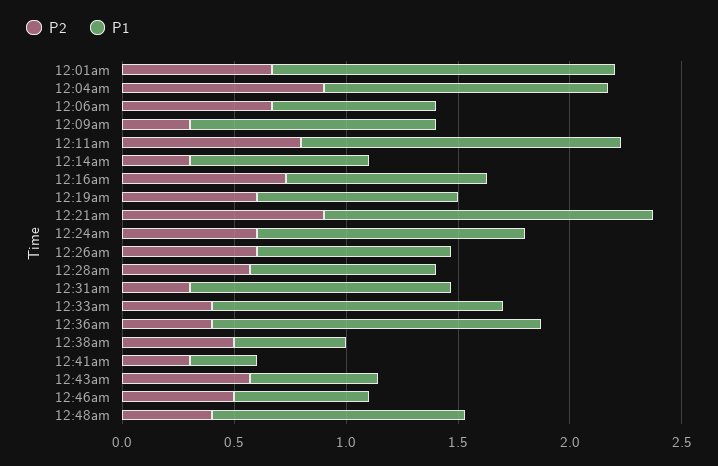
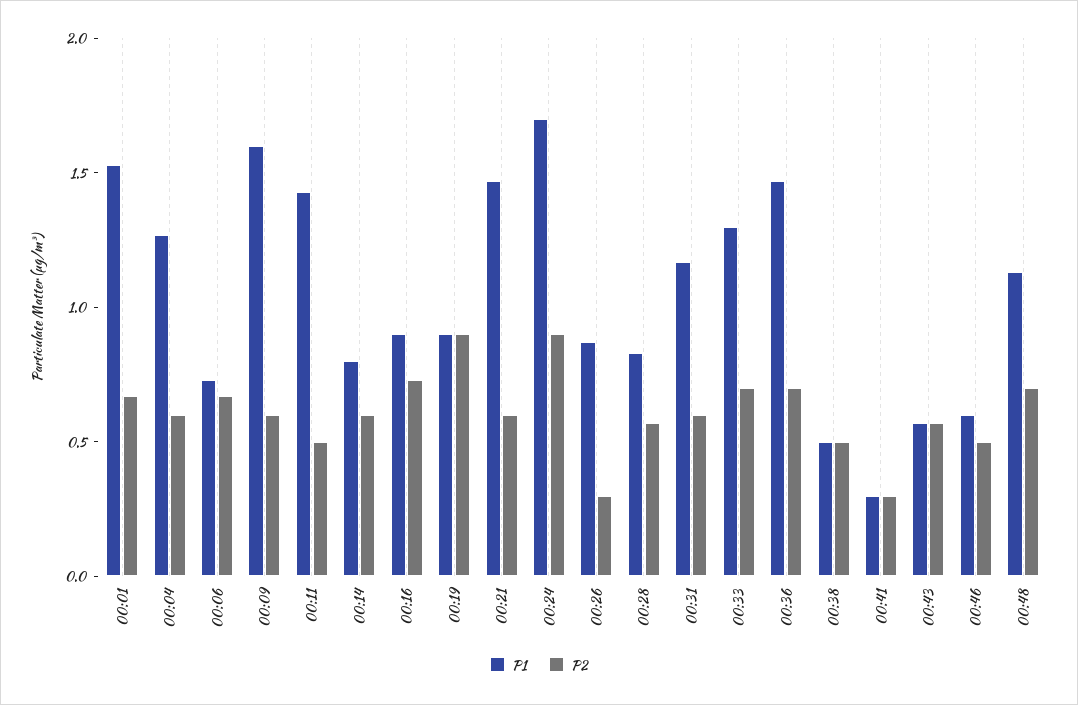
P2, 12:04am: 0.9 -> 0.6
P2, 12:09am: 0.3 -> 0.6
P1, 12:09am: 1.1 -> 1.6
P2, 12:11am: 0.8 -> 0.5
P2, 12:14am: 0.3 -> 0.6
P2, 12:19am: 0.6 -> 0.9
P2, 12:21am: 0.9 -> 0.6
P2, 12:24am: 0.6 -> 0.9
P1, 12:24am: 1.2 -> 1.7
P2, 12:26am: 0.6 -> 0.3
P2, 12:31am: 0.3 -> 0.6
P2, 12:33am: 0.4 -> 0.7
P2, 12:36am: 0.4 -> 0.7
P2, 12:48am: 0.4 -> 0.7

